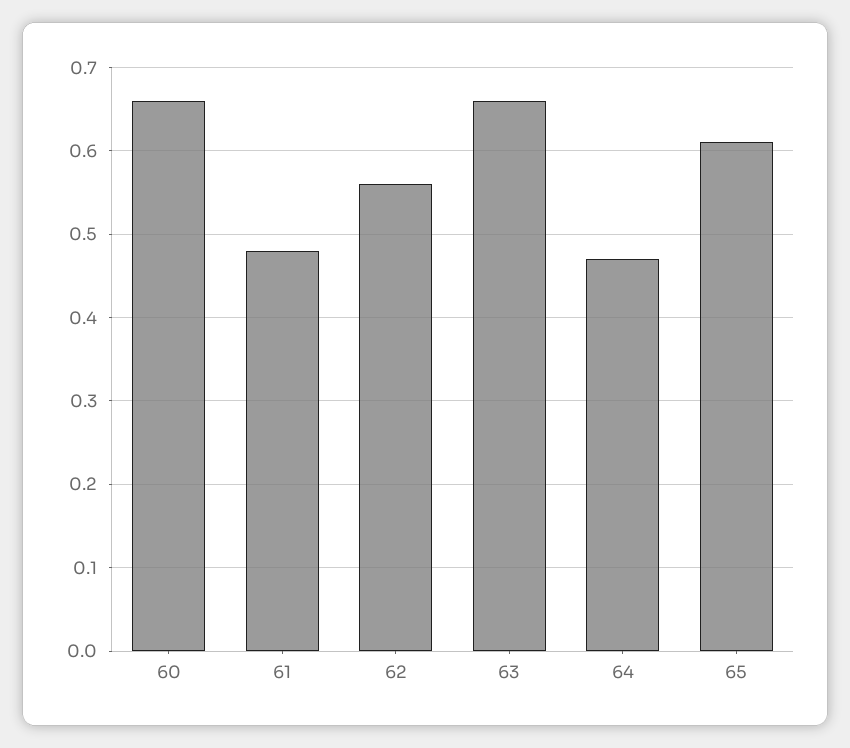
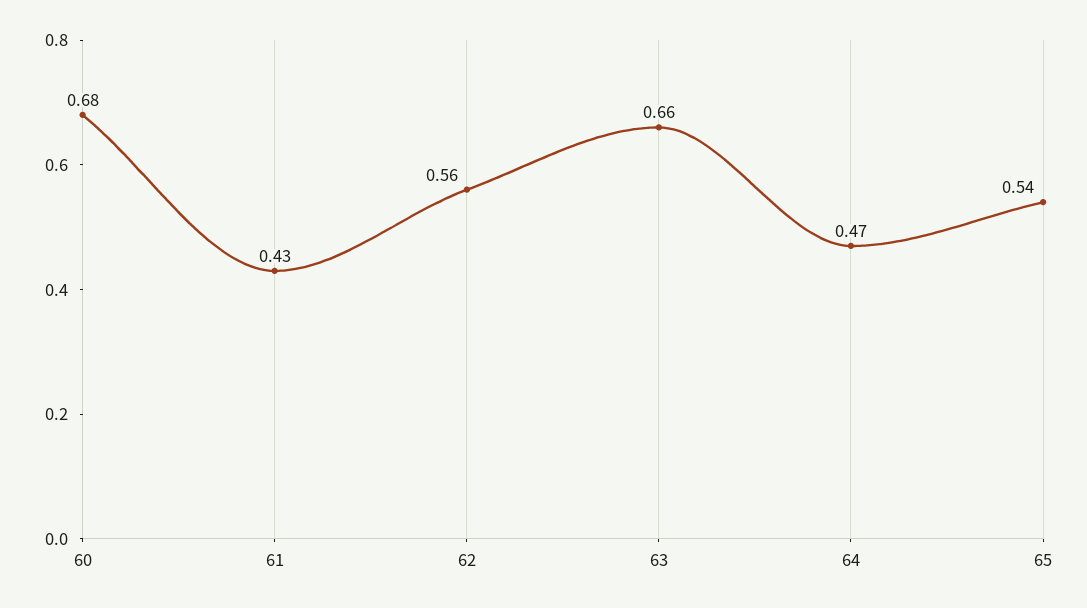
60: 0.66 -> 0.68
61: 0.48 -> 0.43
65: 0.61 -> 0.54

